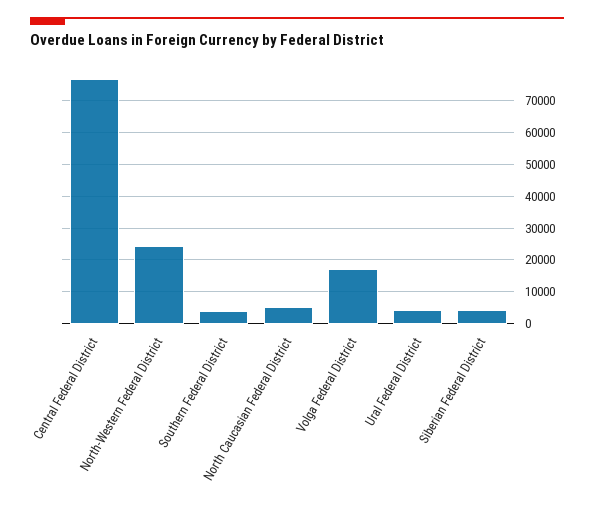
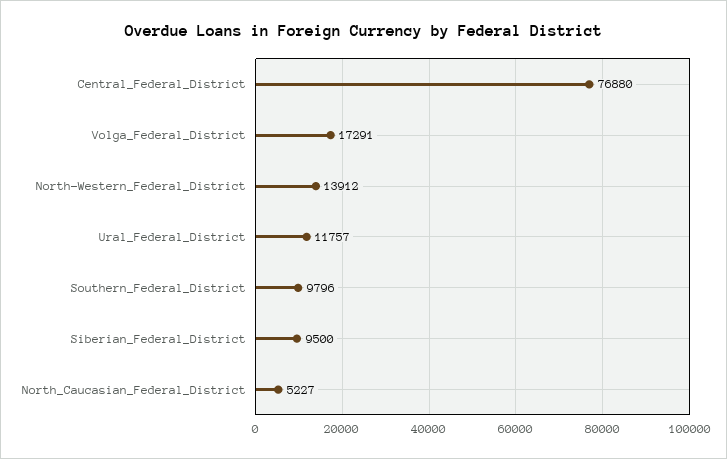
North-Western Federal District: 24000 -> 13912
Southern Federal District: 4000 -> 9796
Ural Federal District: 4000 -> 11757
Siberian Federal District: 4000 -> 9500

